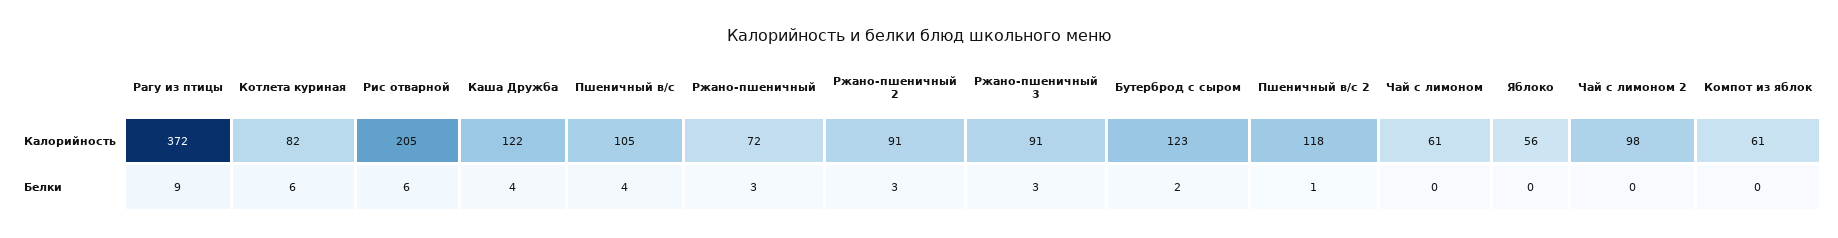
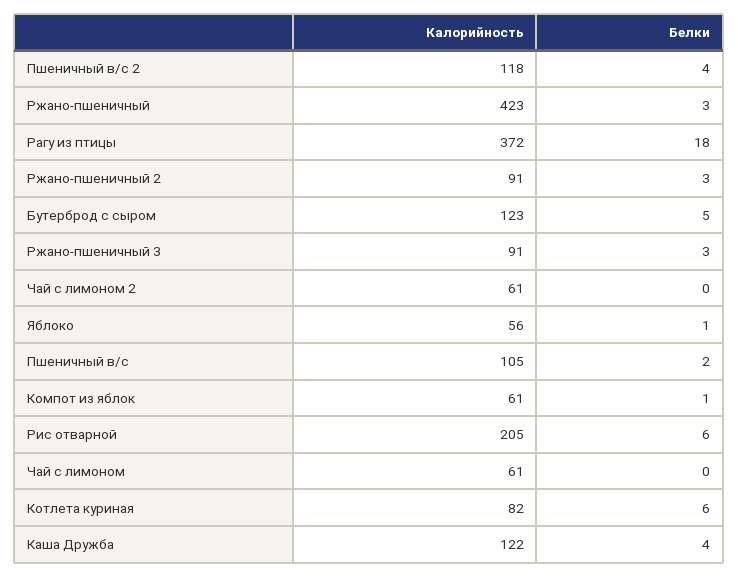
Ржано-пшеничный, Калорийность: 72 -> 423
Чай с лимоном 2, Калорийность: 98 -> 61
Рагу из птицы, Белки: 9 -> 18
Пшеничный в/с, Белки: 4 -> 2
Бутерброд с сыром, Белки: 2 -> 5
Пшеничный в/с 2, Белки: 1 -> 4
Яблоко, Белки: 0 -> 1
Компот из яблок, Белки: 0 -> 1

